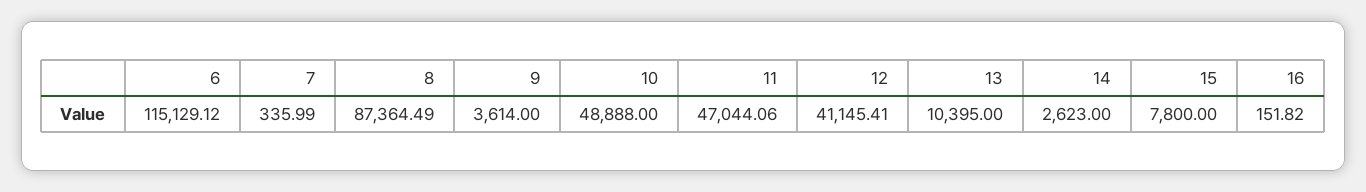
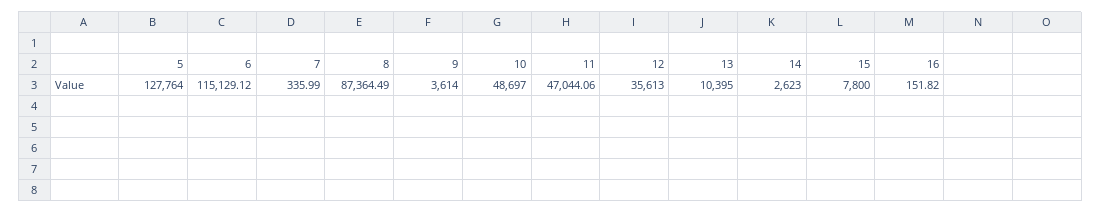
10: 48888 -> 48697
12: 41145.41 -> 35613
5: none -> 127764

